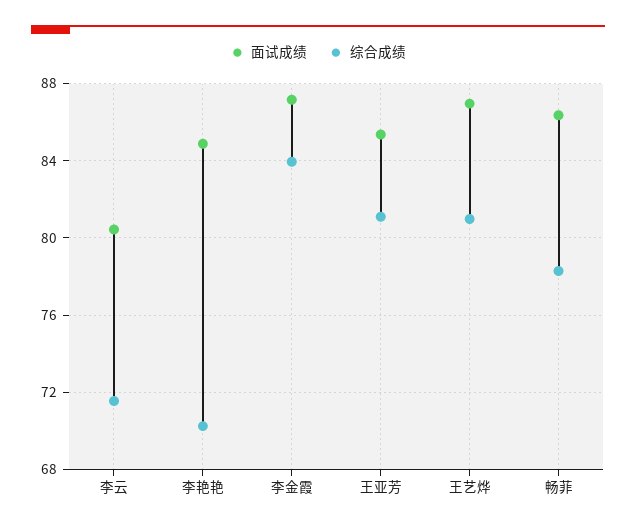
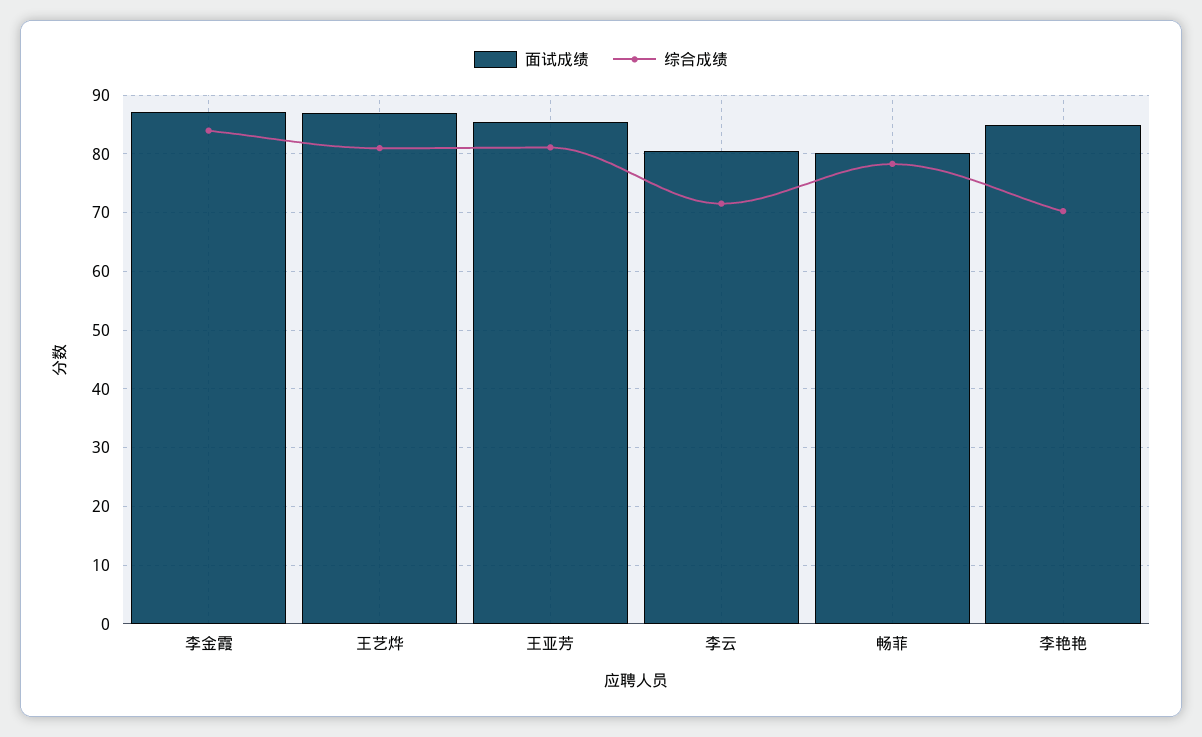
面试成绩, 畅菲: 86.5 -> 80

